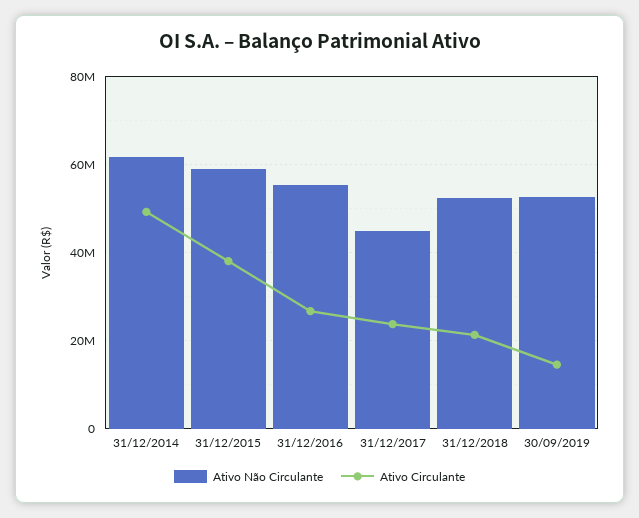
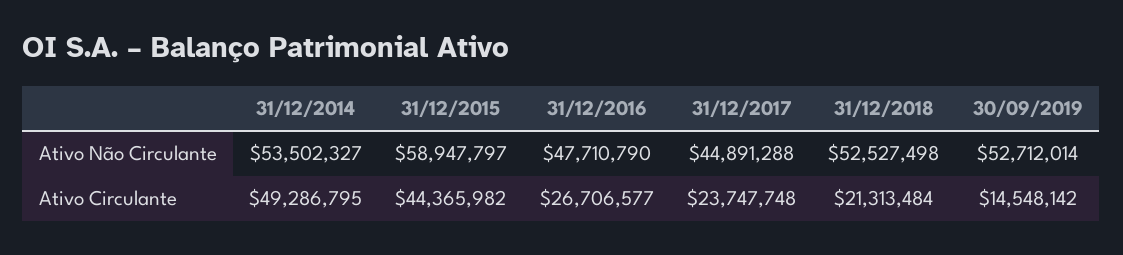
Ativo Não Circulante, 31/12/2014: 62000000 -> 53502327
Ativo Circulante, 31/12/2015: 38000000 -> 44365982
Ativo Não Circulante, 31/12/2016: 56000000 -> 47710790

